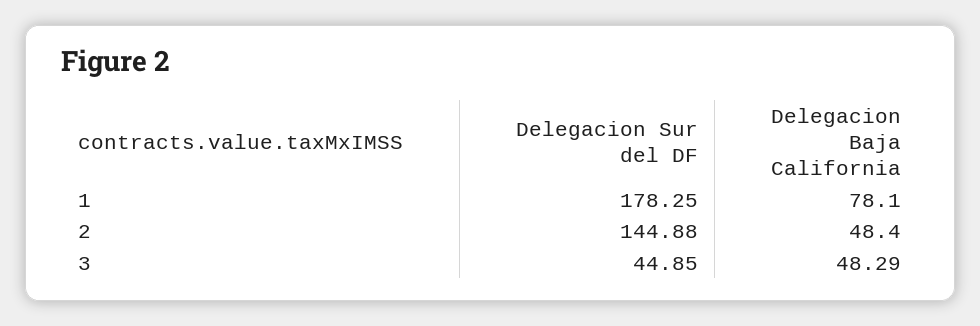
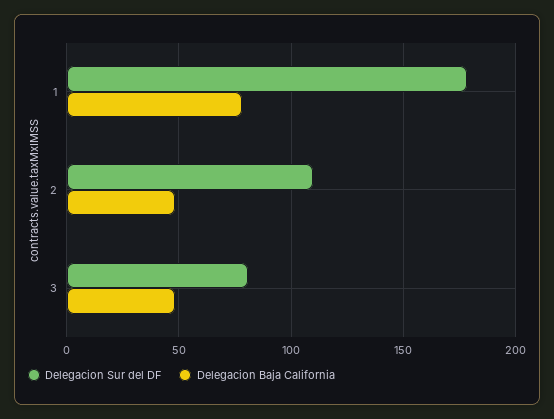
Delegacion Sur del DF, 2: 144.88 -> 110
Delegacion Sur del DF, 3: 44.85 -> 80

